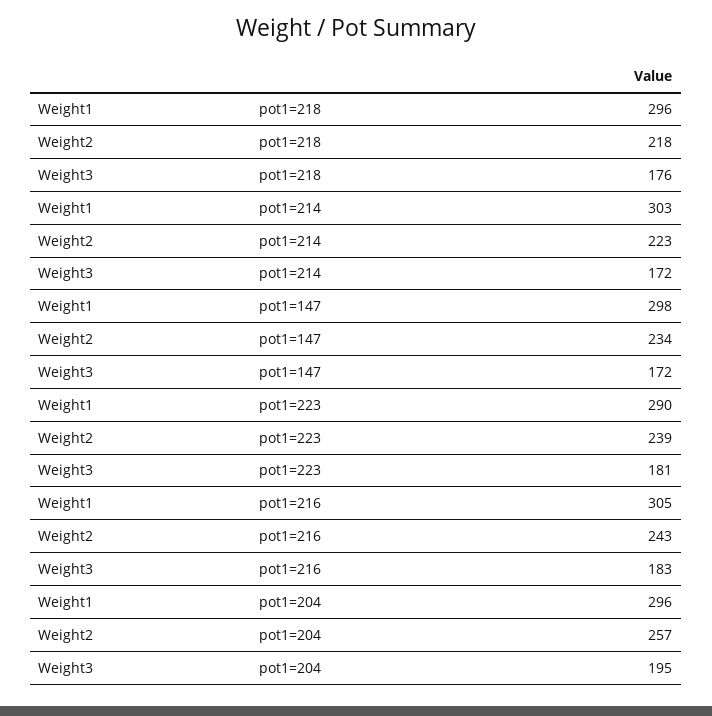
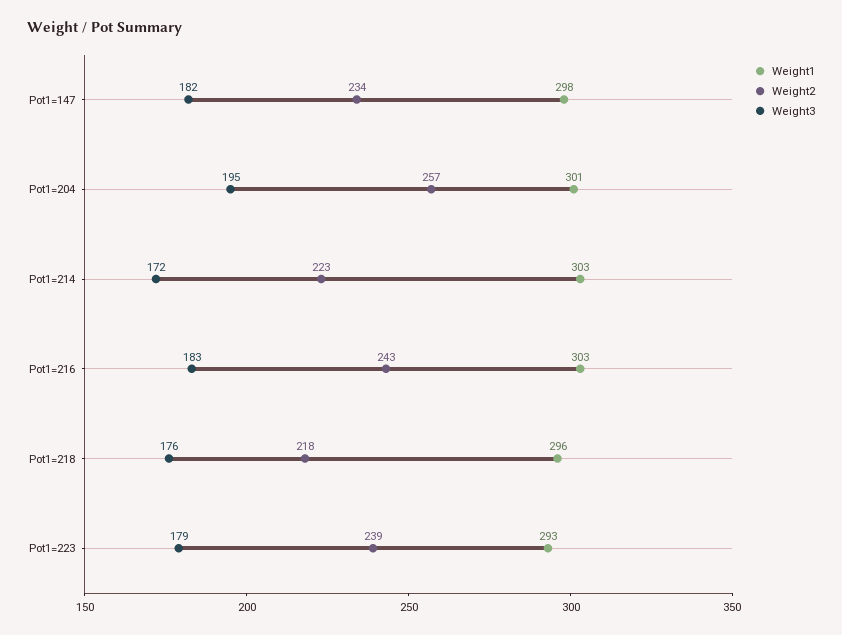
Weight3, pot1=147: 172 -> 182
Weight1, pot1=223: 290 -> 293
Weight3, pot1=223: 181 -> 179
Weight1, pot1=216: 305 -> 303
Weight1, pot1=204: 296 -> 301

